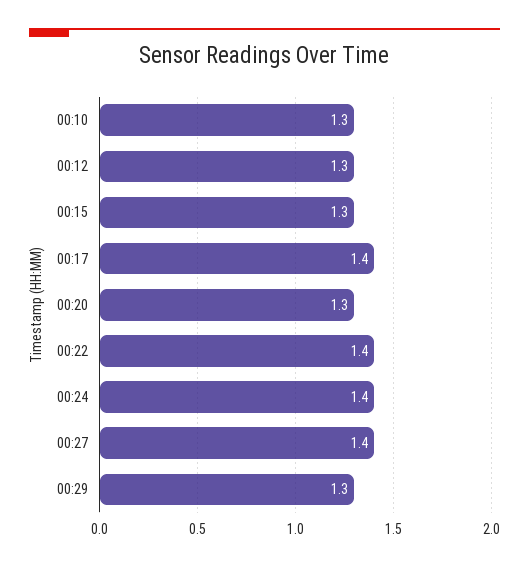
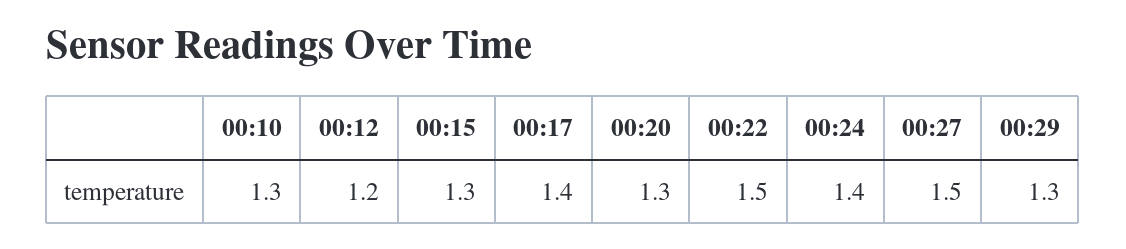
00:12: 1.3 -> 1.2
00:22: 1.4 -> 1.5
00:27: 1.4 -> 1.5

